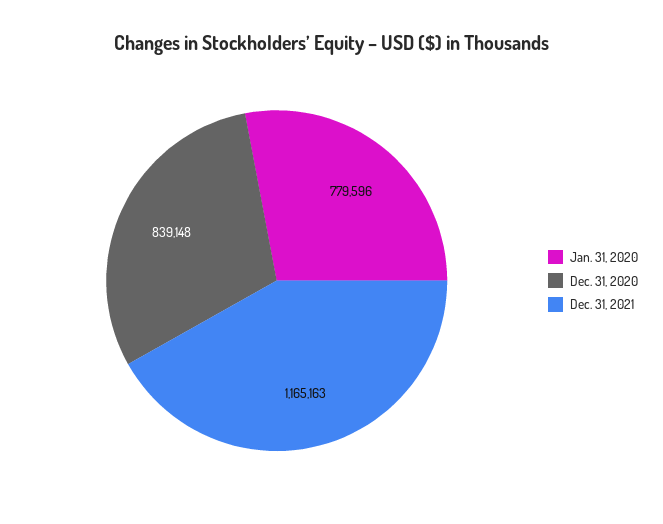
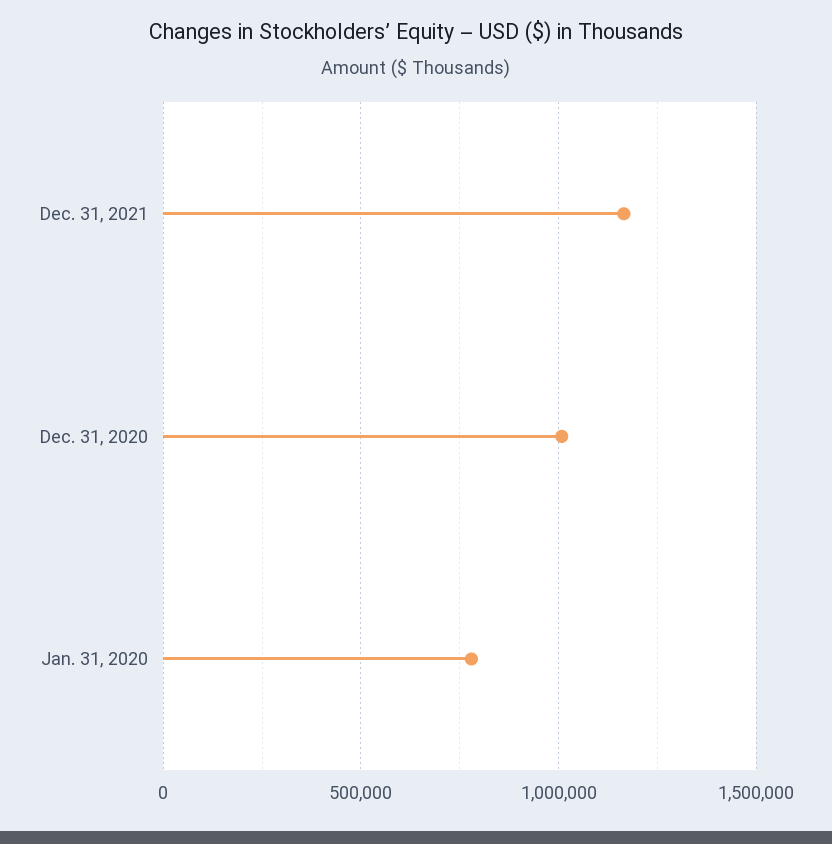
Dec. 31, 2020: 839148 -> 1000000

